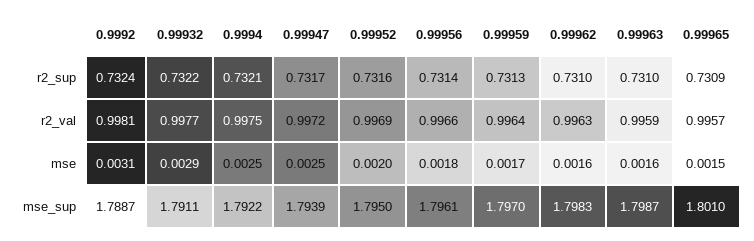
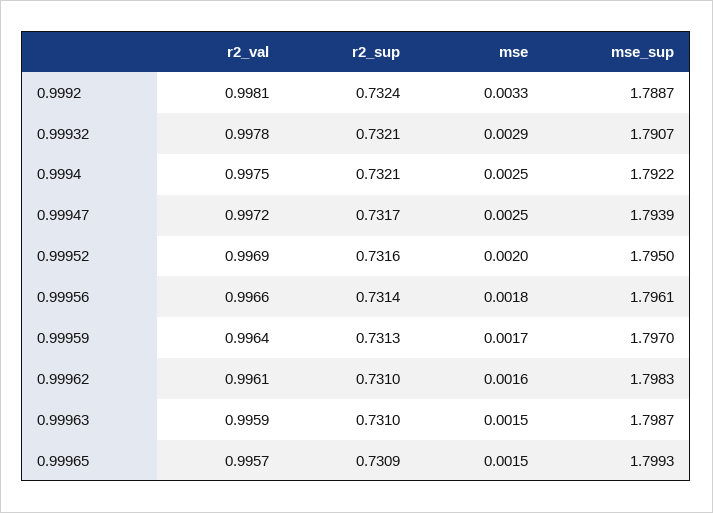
0.99932, r2_sup: 0.7322 -> 0.7321
0.99932, r2_val: 0.9977 -> 0.9978
0.99962, r2_val: 0.9963 -> 0.9961
0.9992, mse: 0.0031 -> 0.0033
0.99963, mse: 0.0016 -> 0.0015
0.99932, mse_sup: 1.7911 -> 1.7907
0.99965, mse_sup: 1.801 -> 1.7993

